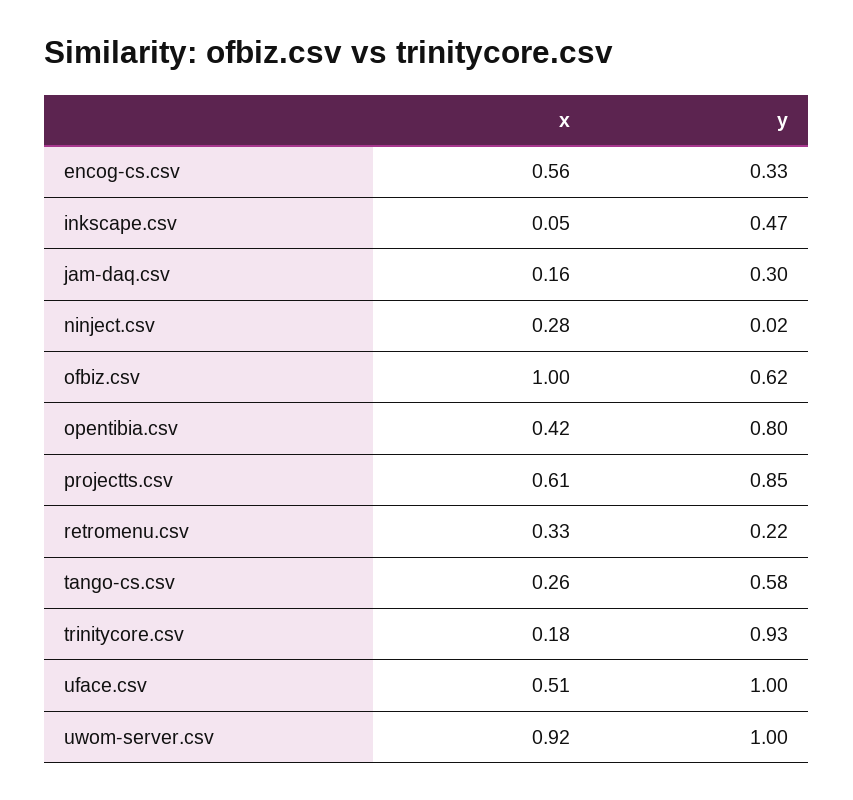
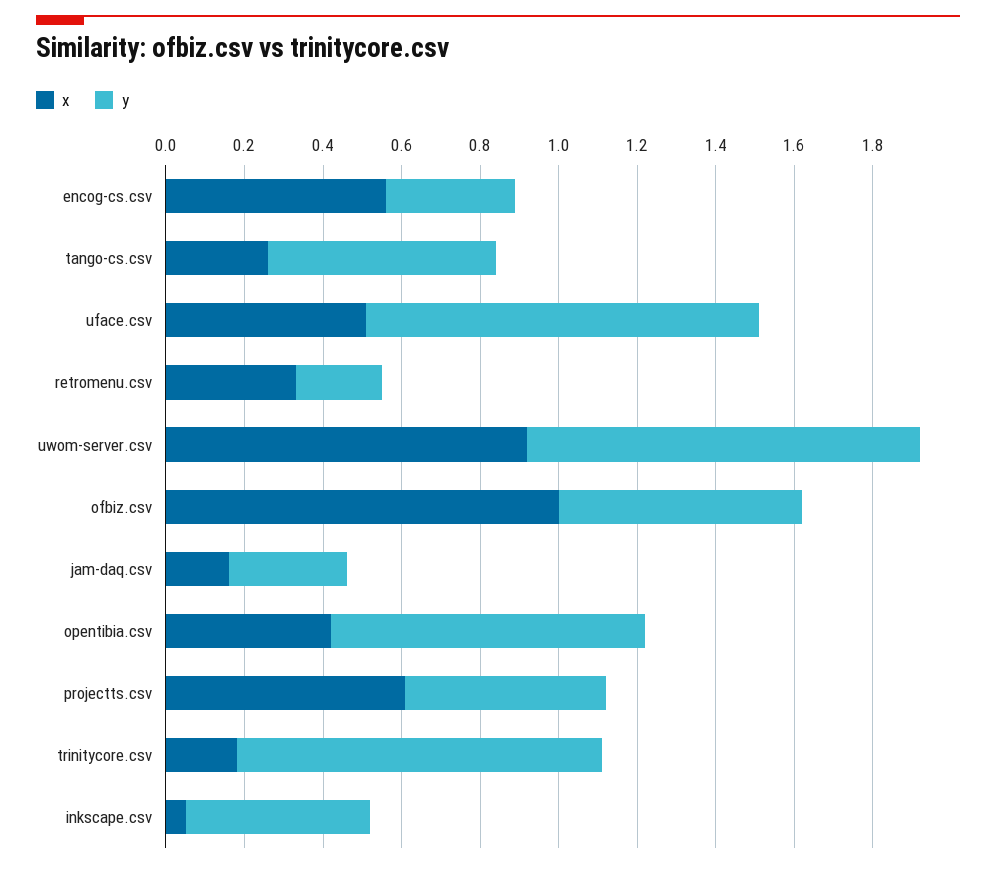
x, ninject.csv: 0.28 -> none
y, ninject.csv: 0.02 -> none
y, projectts.csv: 0.85 -> 0.5

